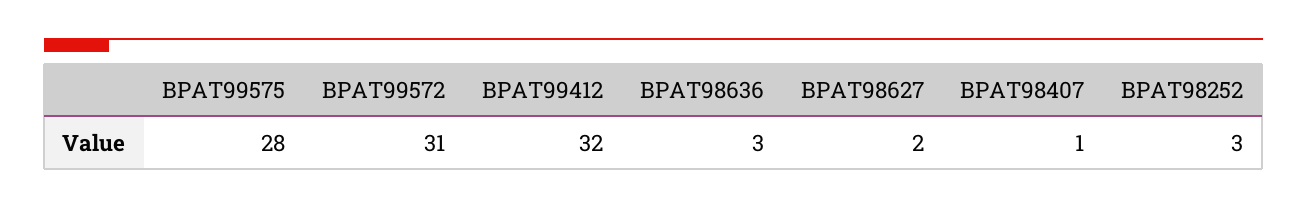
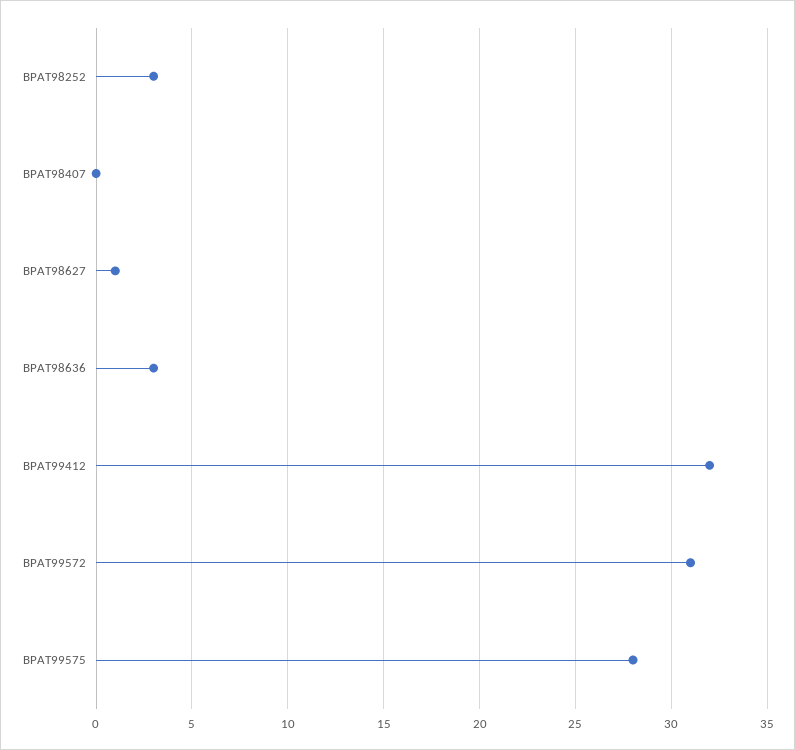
BPAT98627: 2 -> 1
BPAT98407: 1 -> 0

